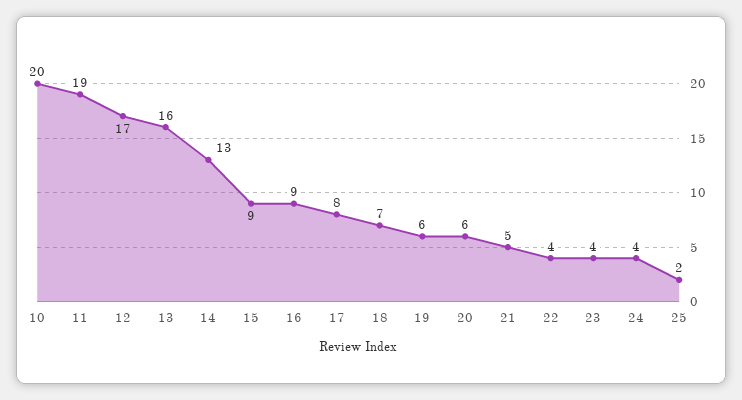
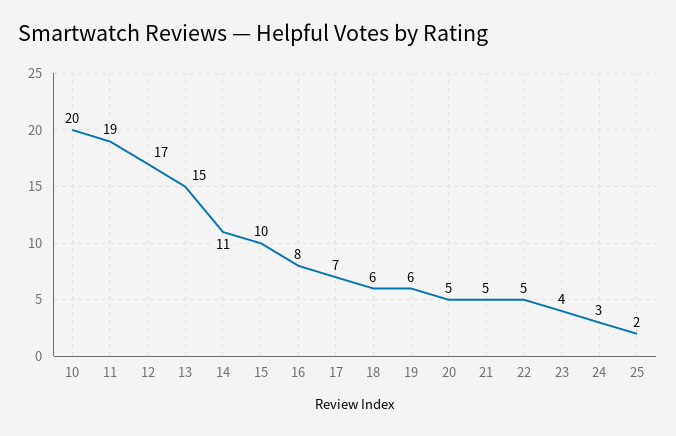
13: 16 -> 15
14: 13 -> 11
15: 9 -> 10
16: 9 -> 8
17: 8 -> 7
18: 7 -> 6
20: 6 -> 5
22: 4 -> 5
24: 4 -> 3

